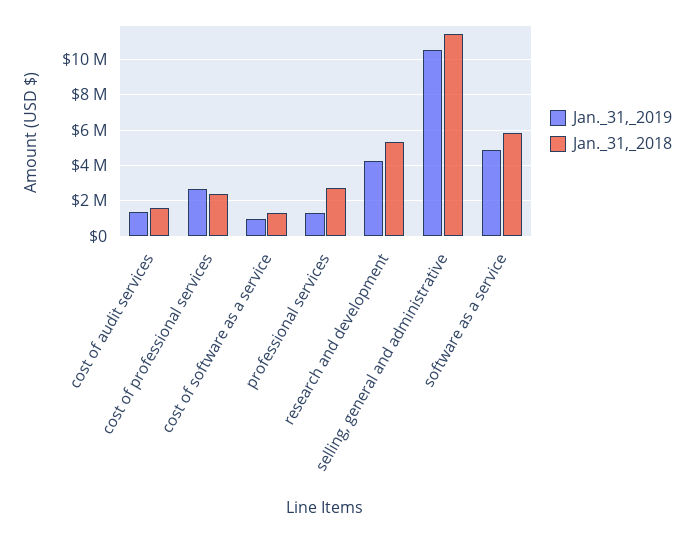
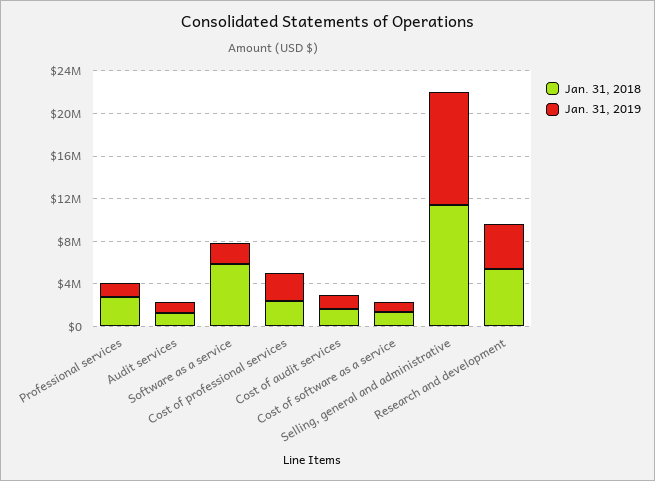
Jan._31,_2019, software as a service: 5000000 -> 2000000
Jan._31,_2018, Audit services: none -> 1000000
Jan._31,_2019, Audit services: none -> 1000000

